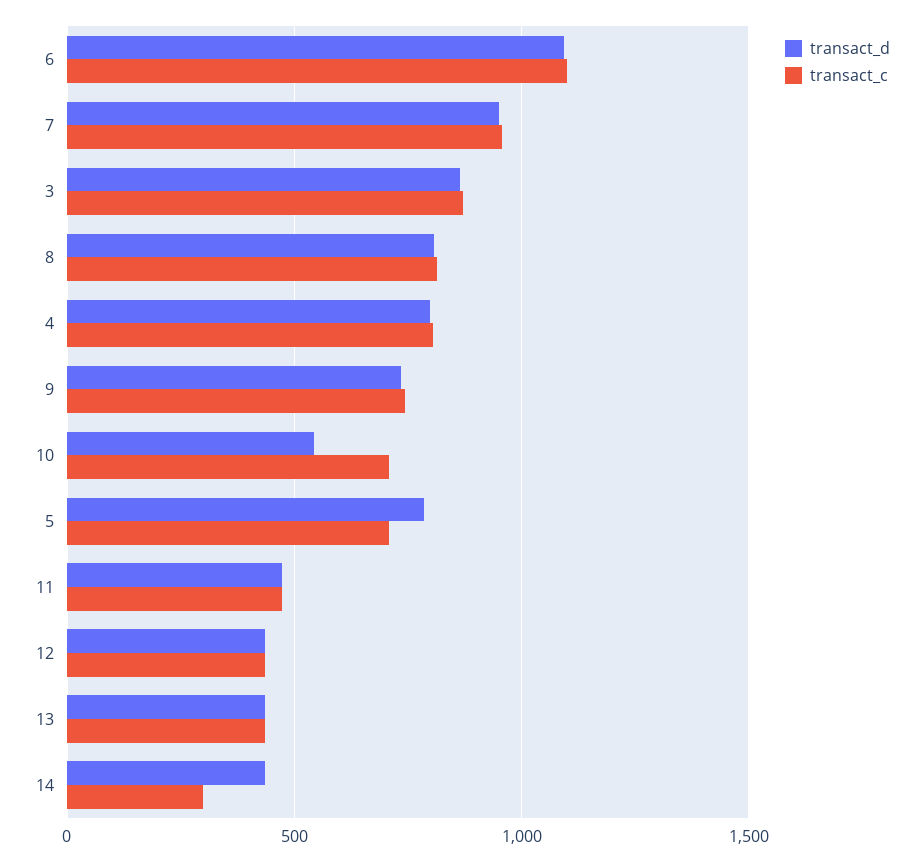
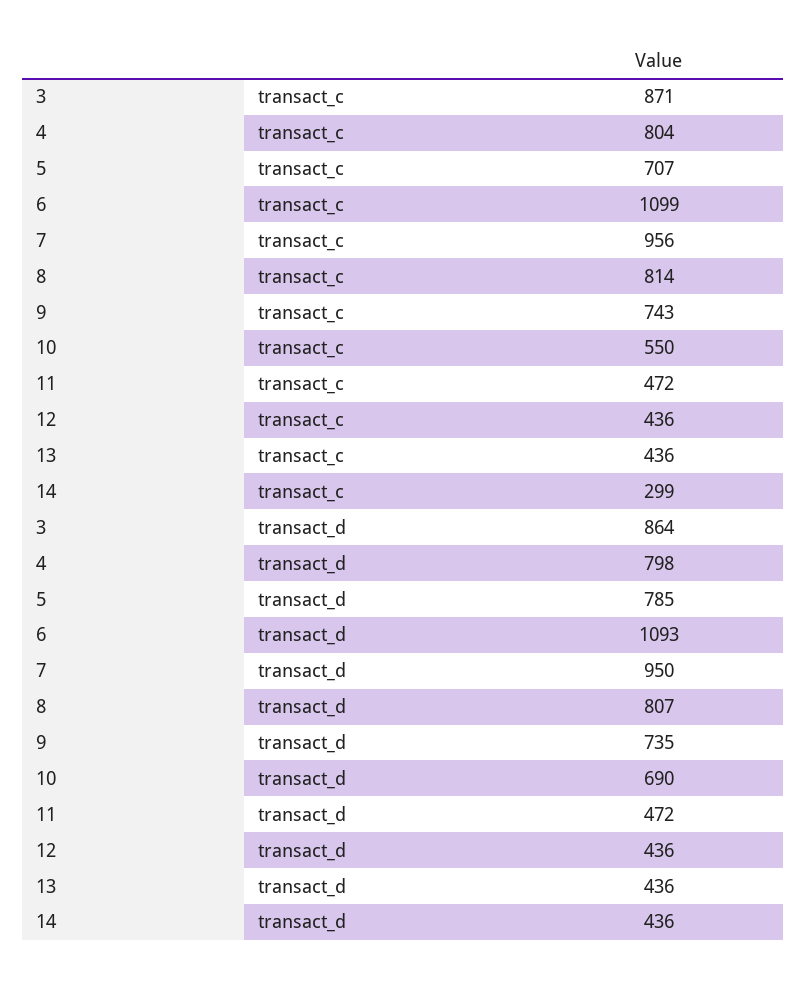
transact_d, 10: 550 -> 690
transact_c, 10: 700 -> 550

